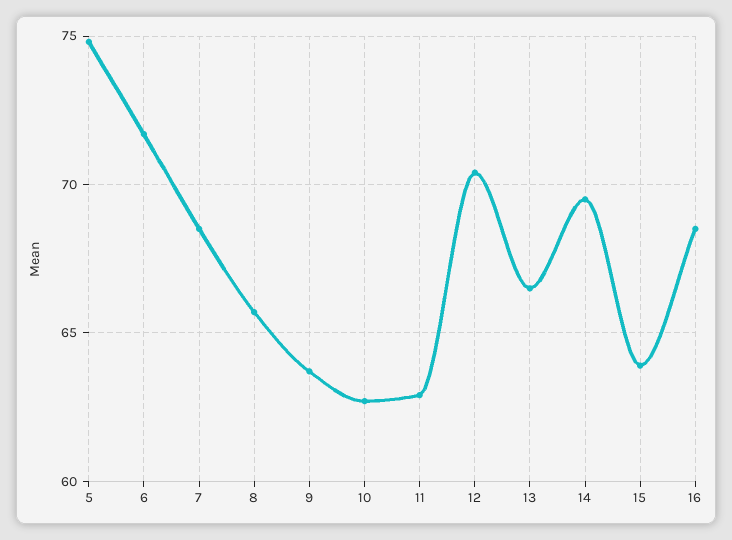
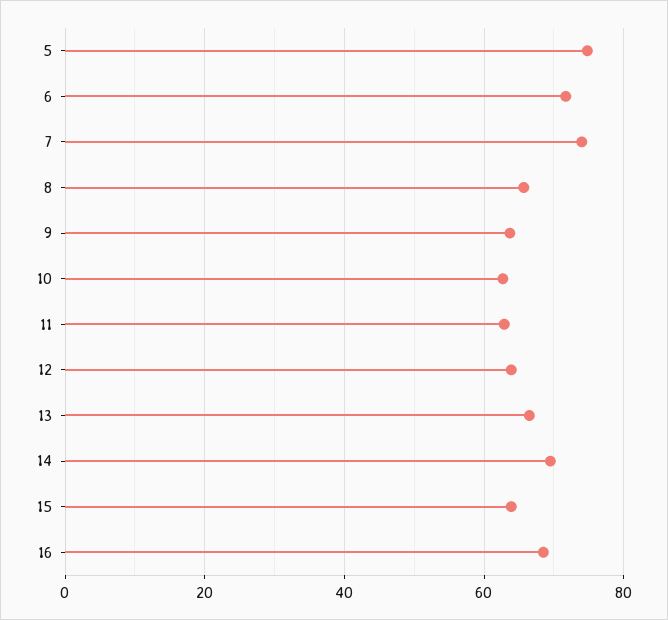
7: 68.5 -> 74
12: 70.5 -> 64

